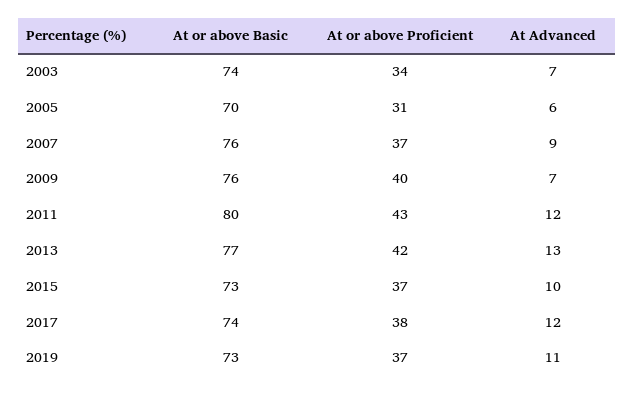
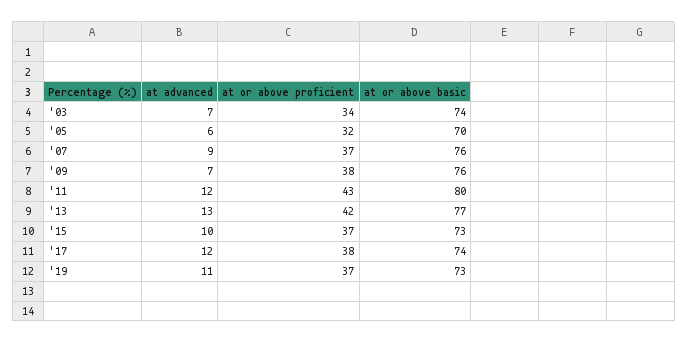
At or above Proficient, 2005: 31 -> 32
At or above Proficient, 2009: 40 -> 38

